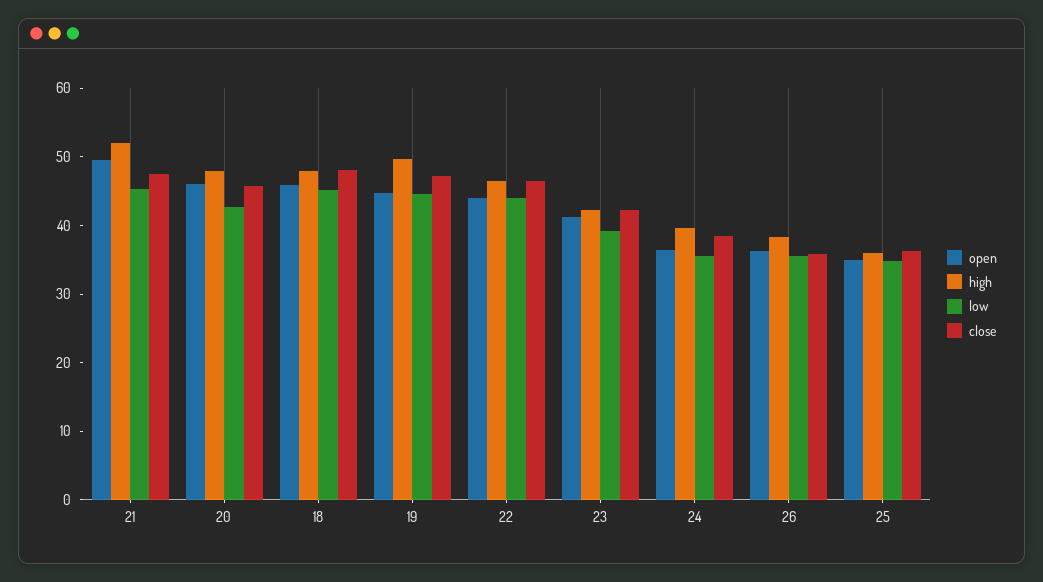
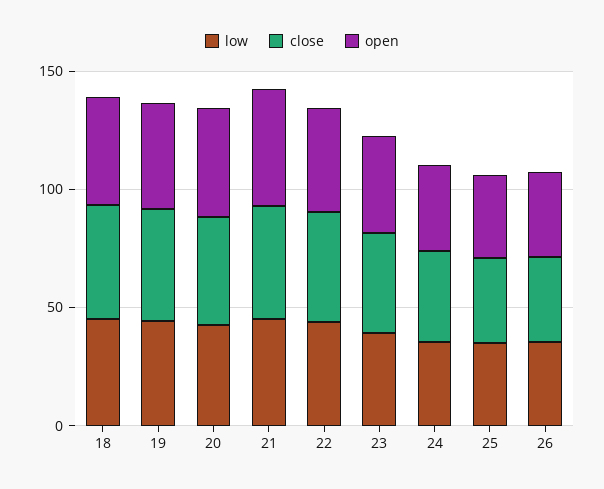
high, 21: 52 -> none
high, 20: 48 -> none
high, 18: 48 -> none
high, 19: 50 -> none
high, 22: 46 -> none
high, 23: 42 -> none
high, 24: 40 -> none
high, 26: 38 -> none
high, 25: 36 -> none

